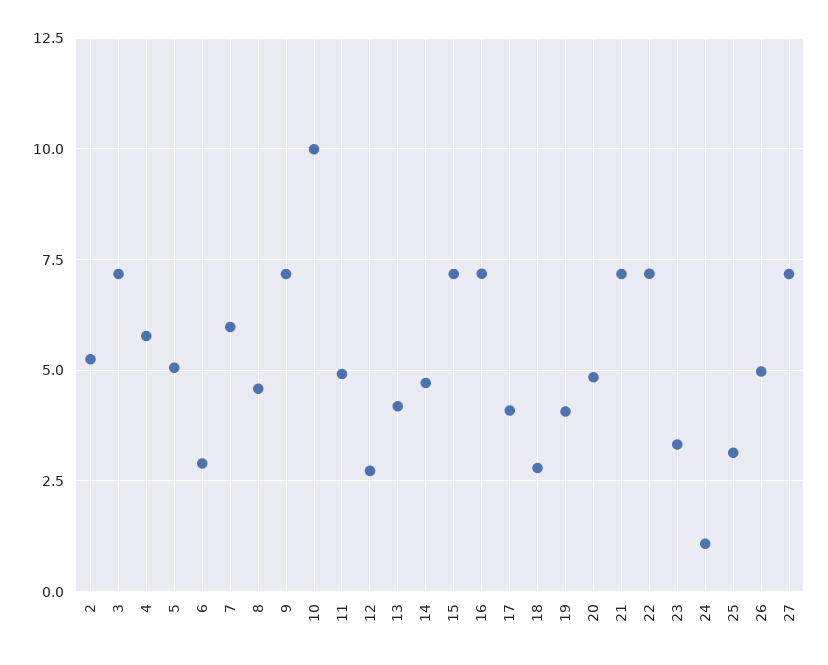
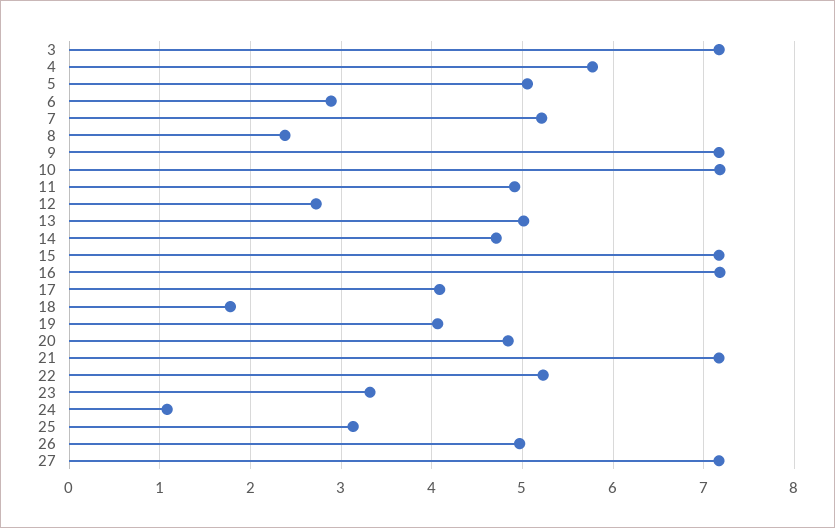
2: 5.25 -> none
7: 6 -> 5.2
8: 4.5 -> 2.4
10: 10 -> 7.2
13: 4.25 -> 5
18: 2.75 -> 1.8
22: 7.25 -> 5.2

